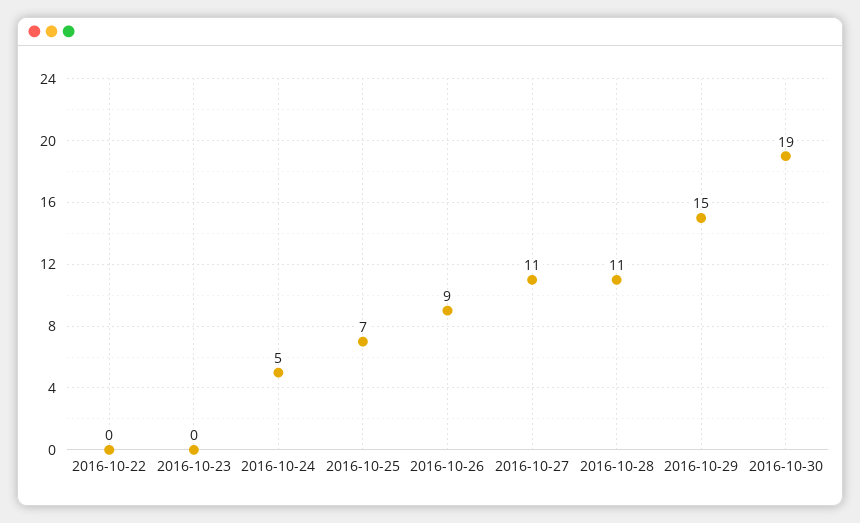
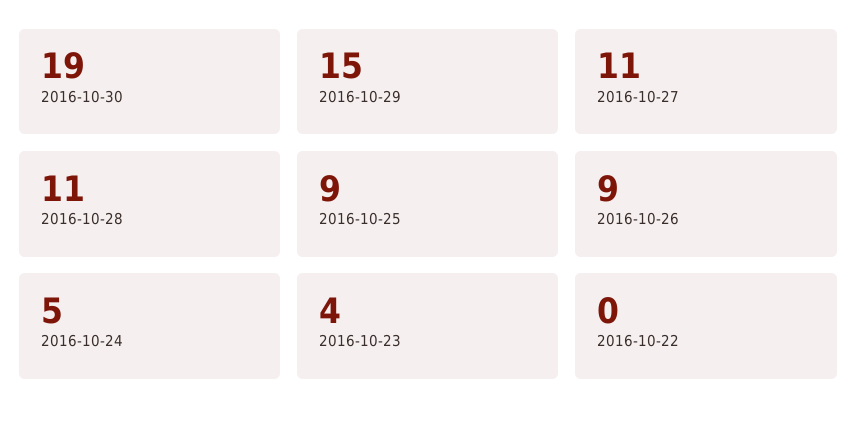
2016-10-23: 0 -> 4
2016-10-25: 7 -> 9

